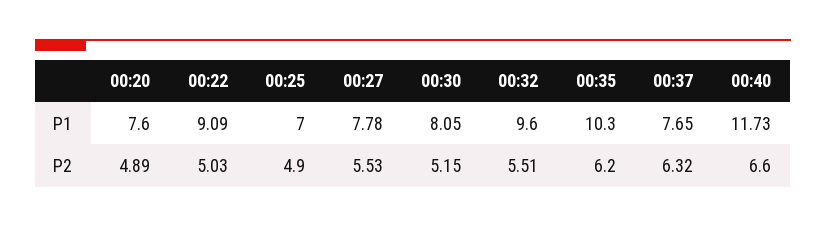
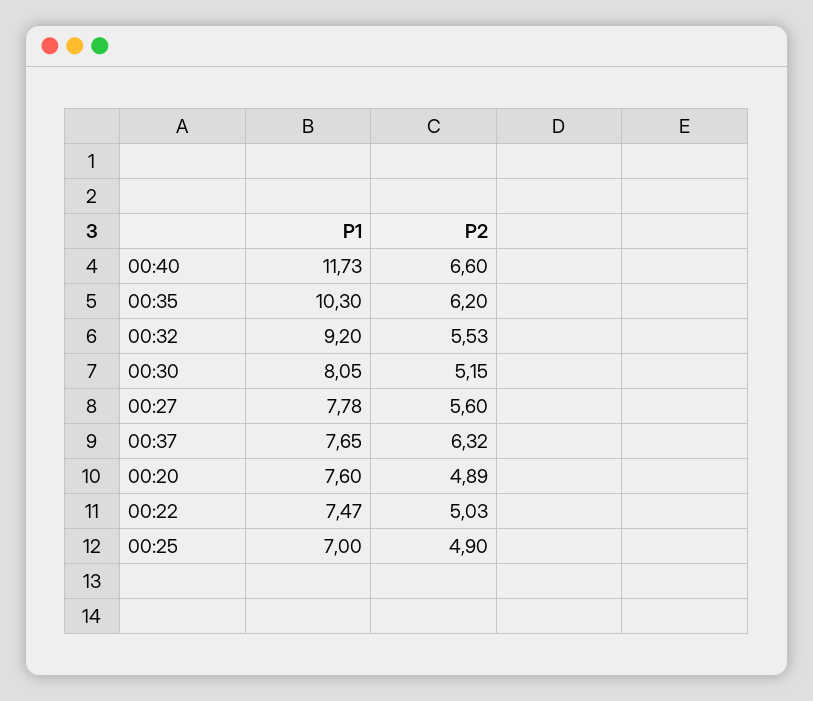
00:22, P1: 9.09 -> 7.47
00:32, P1: 9.6 -> 9.2
00:27, P2: 5.53 -> 5.6
00:32, P2: 5.51 -> 5.53

